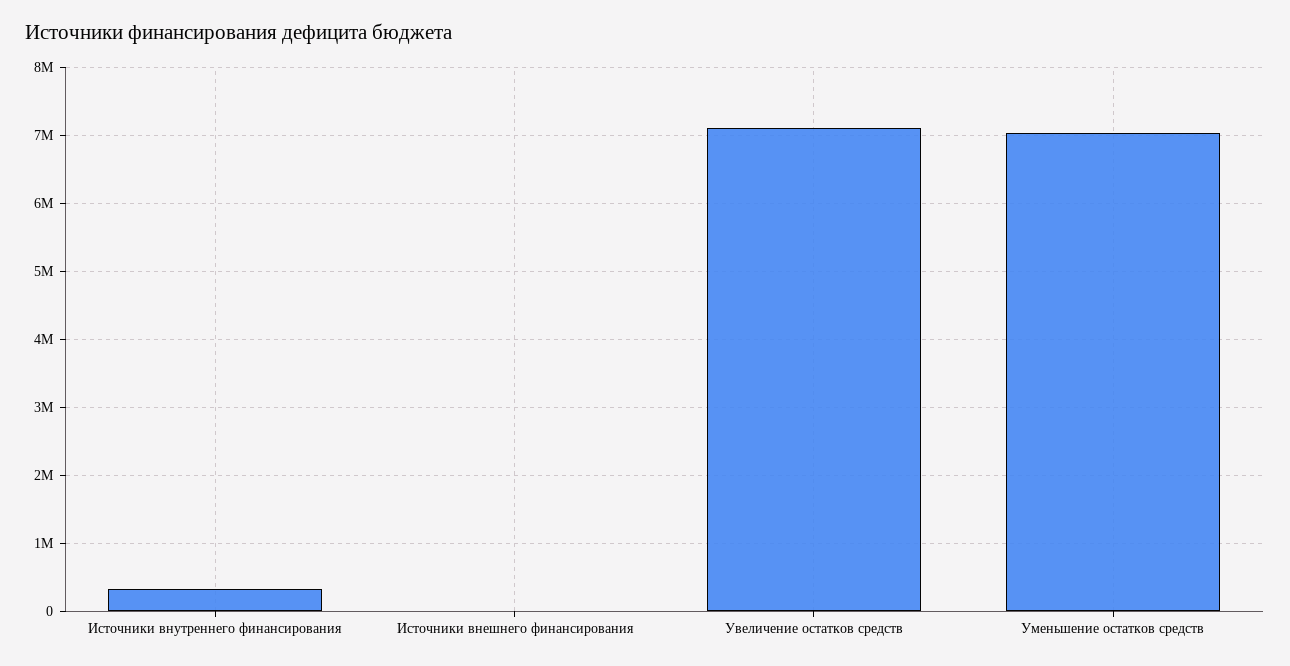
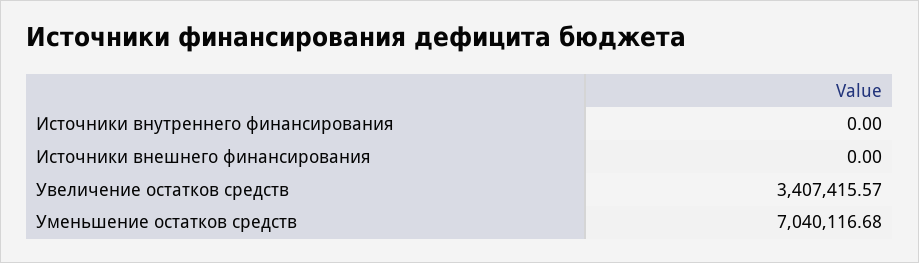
Источники внутреннего финансирования: 300000 -> 0
Увеличение остатков средств: 7100000 -> 3407415.57

